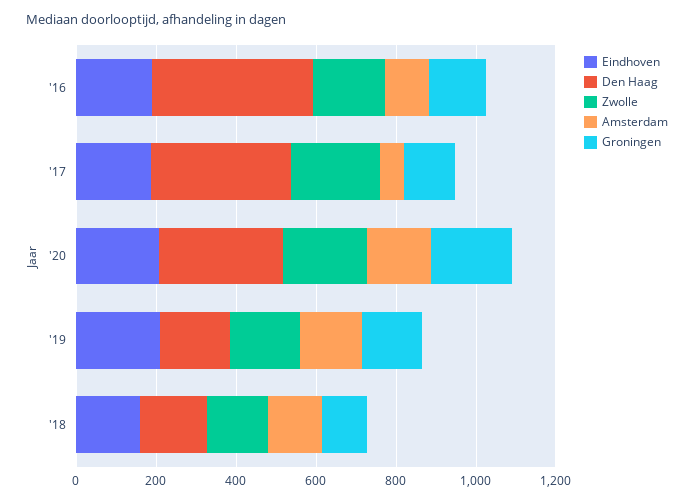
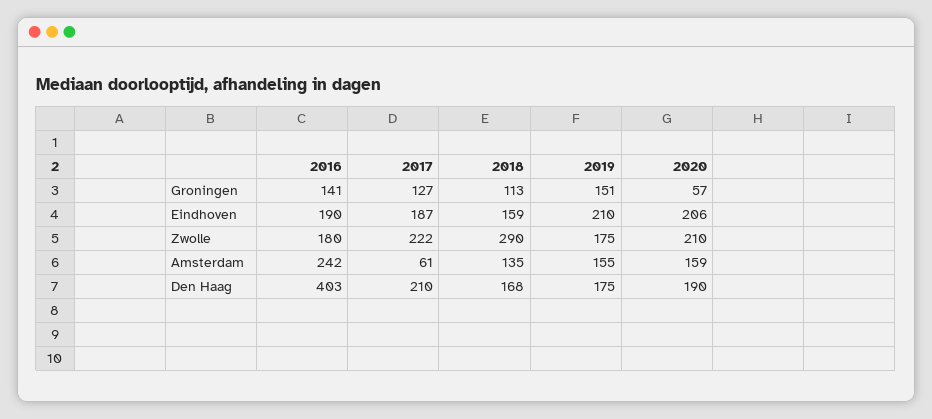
Amsterdam, '16: 100 -> 242
Den Haag, '17: 350 -> 210
Den Haag, '20: 300 -> 190
Groningen, '20: 200 -> 57
Zwolle, '18: 150 -> 290

